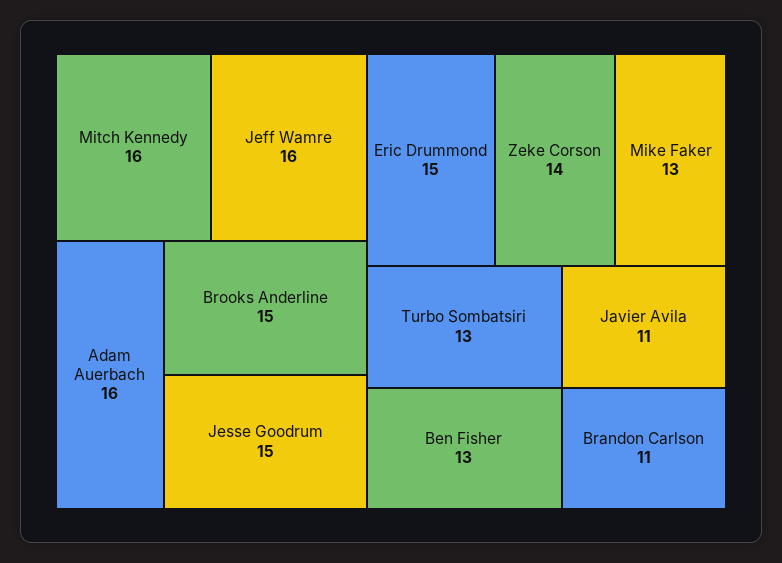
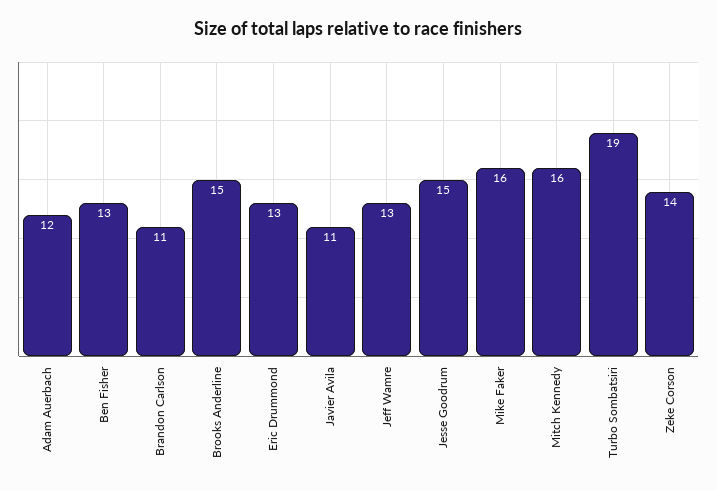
Jeff Wamre: 16 -> 13
Adam Auerbach: 16 -> 12
Eric Drummond: 15 -> 13
Mike Faker: 13 -> 16
Turbo Sombatsiri: 13 -> 19

